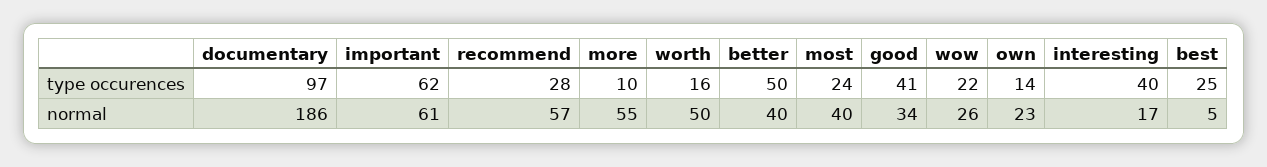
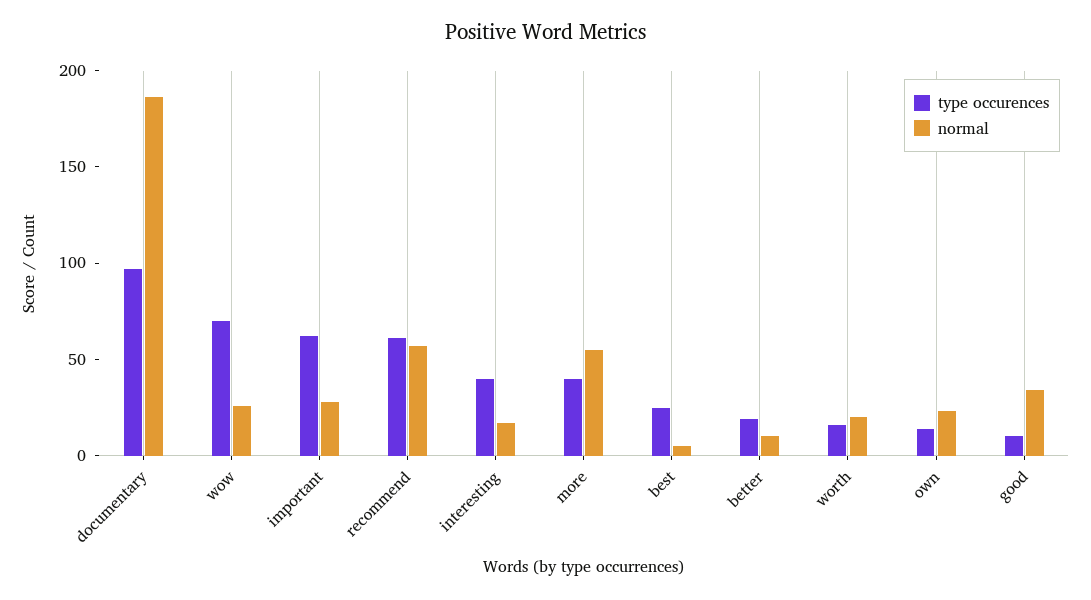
type occurences, recommend: 28 -> 60
type occurences, more: 10 -> 40
type occurences, better: 50 -> 20
type occurences, most: 24 -> none
type occurences, good: 41 -> 10
type occurences, wow: 22 -> 70
normal, important: 61 -> 30
normal, worth: 50 -> 20
normal, better: 40 -> 10
normal, most: 40 -> none

